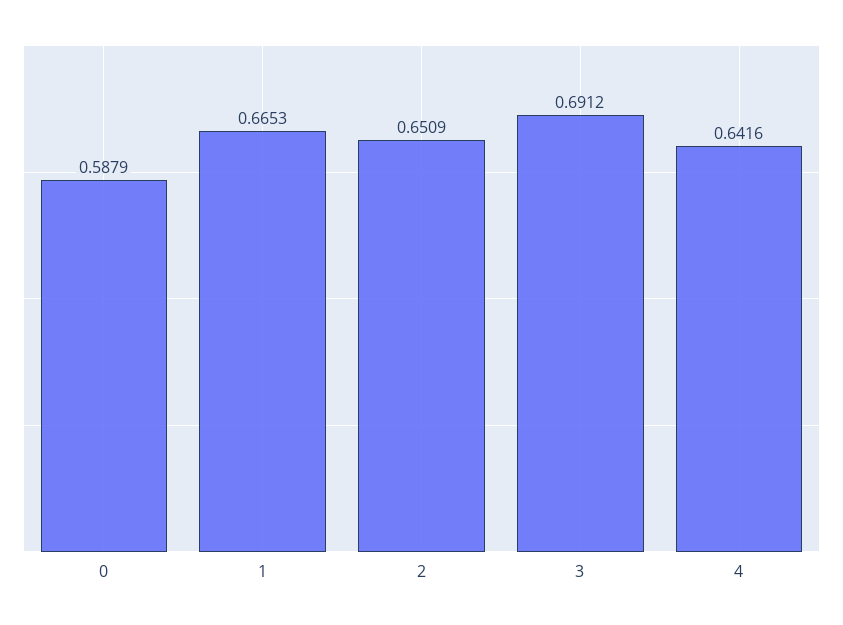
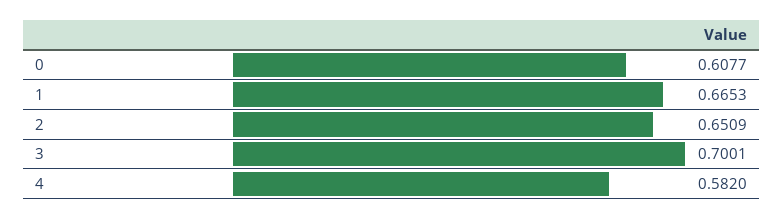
0: 0.5879 -> 0.6077
3: 0.6912 -> 0.7001
4: 0.6416 -> 0.582

